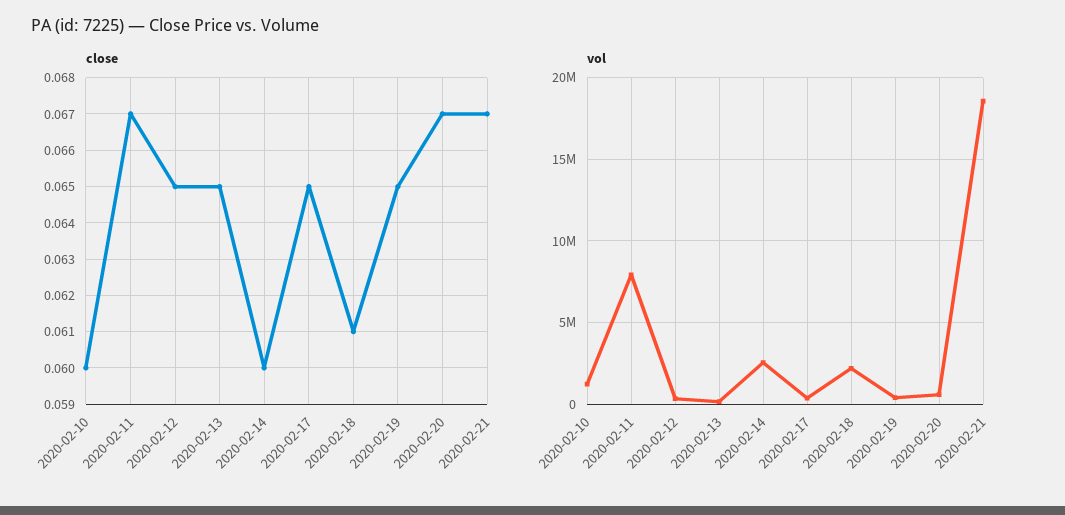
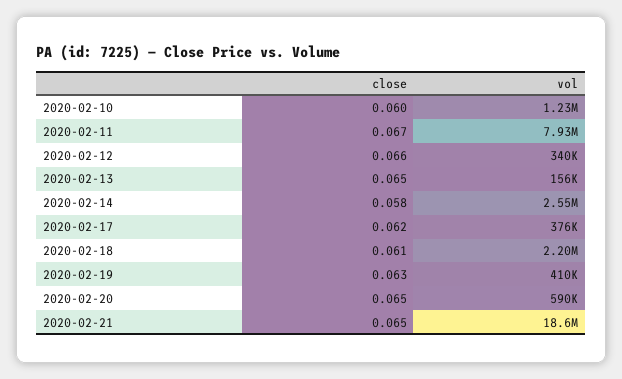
close, 2020-02-12: 0.065 -> 0.066
close, 2020-02-14: 0.06 -> 0.058
close, 2020-02-17: 0.065 -> 0.062
close, 2020-02-19: 0.065 -> 0.063
close, 2020-02-20: 0.067 -> 0.065
close, 2020-02-21: 0.067 -> 0.065

